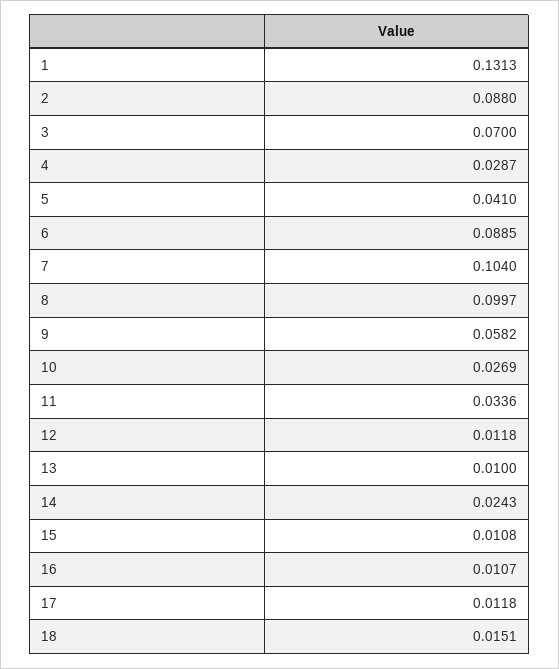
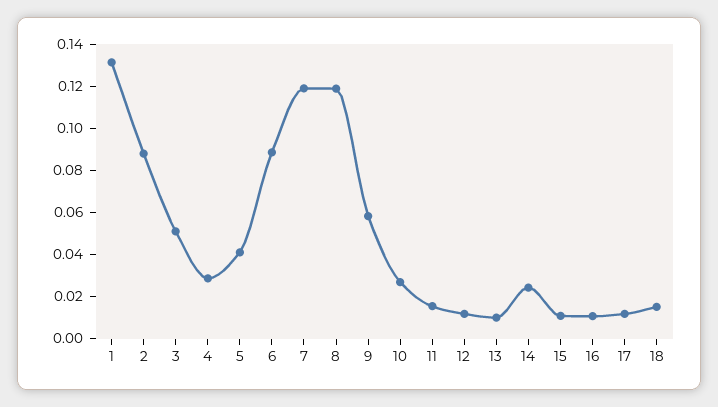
3: 0.07 -> 0.05
7: 0.104 -> 0.12
8: 0.0997 -> 0.12
11: 0.0336 -> 0.015

